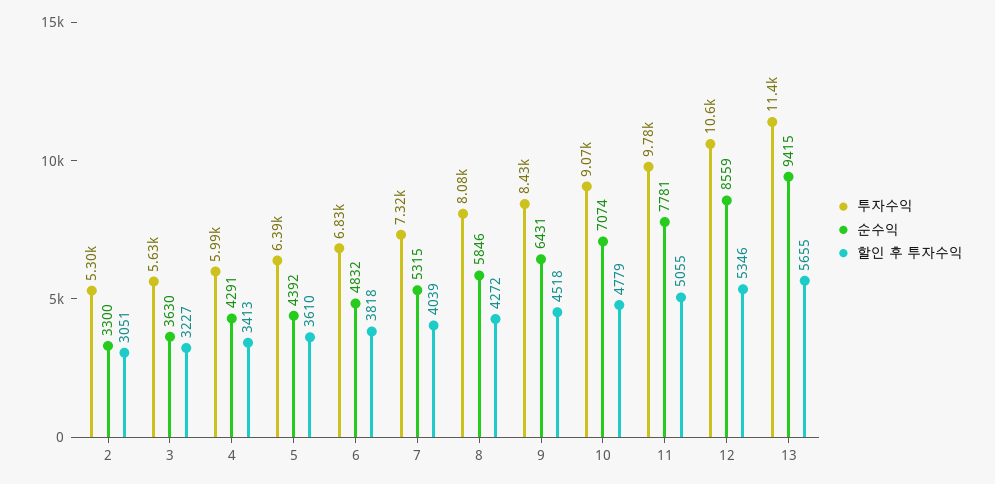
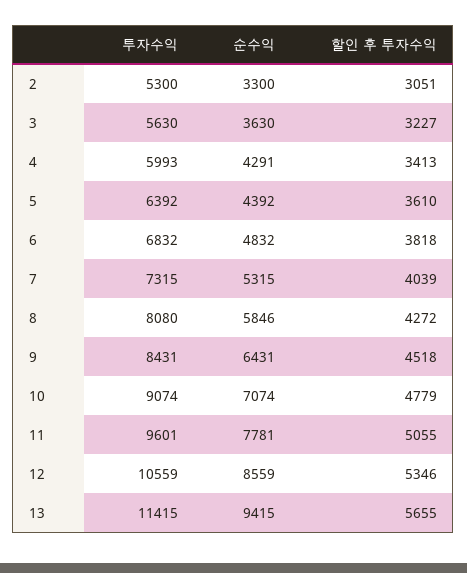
투자수익, 11: 9780 -> 9601

